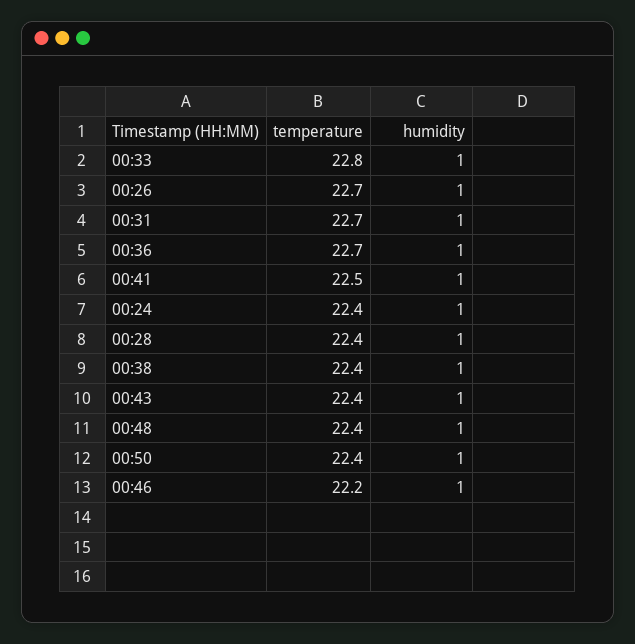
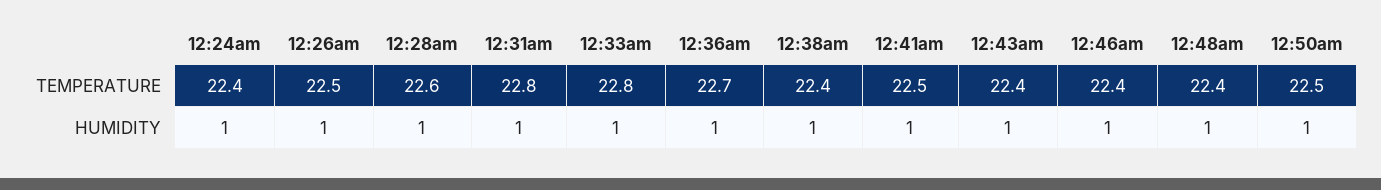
temperature, 00:26: 22.7 -> 22.5
temperature, 00:31: 22.7 -> 22.8
temperature, 00:28: 22.4 -> 22.6
temperature, 00:50: 22.4 -> 22.5
temperature, 00:46: 22.2 -> 22.4

